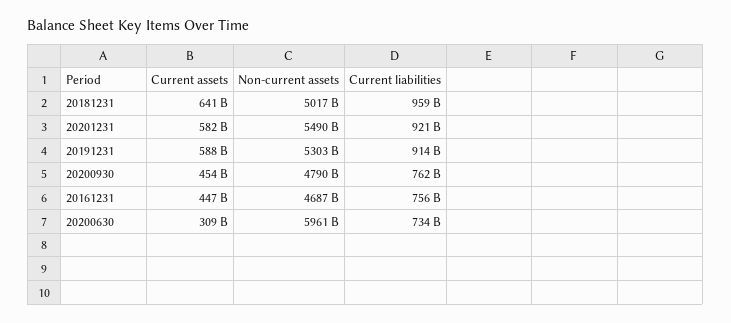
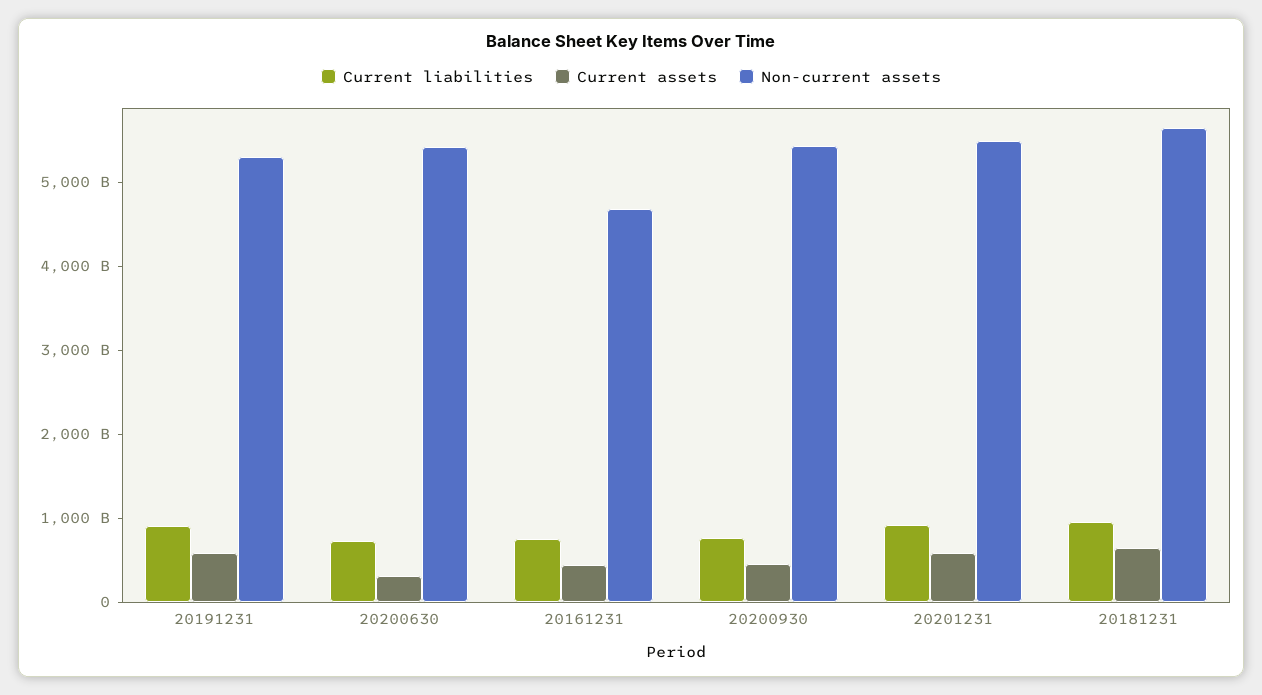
Non-current assets, 20181231: 5017000000000 -> 5600000000000
Non-current assets, 20200930: 4790000000000 -> 5400000000000
Non-current assets, 20200630: 5961000000000 -> 5400000000000

